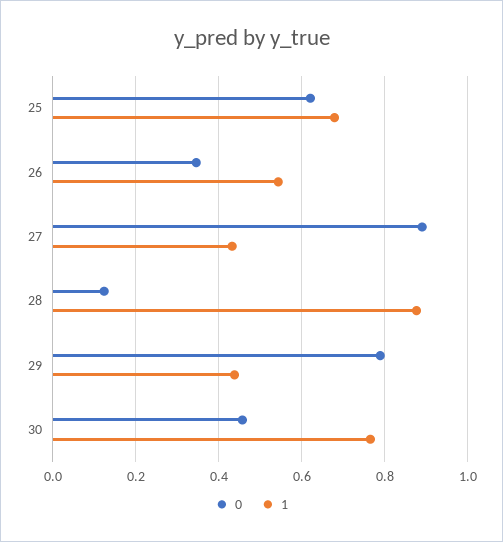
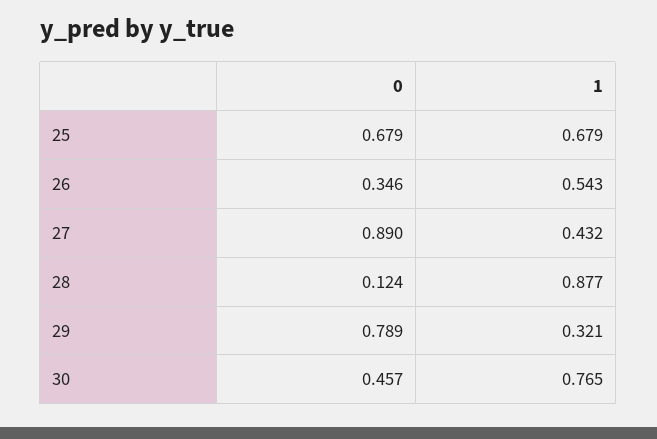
0, 25: 0.62 -> 0.679
1, 29: 0.44 -> 0.321

